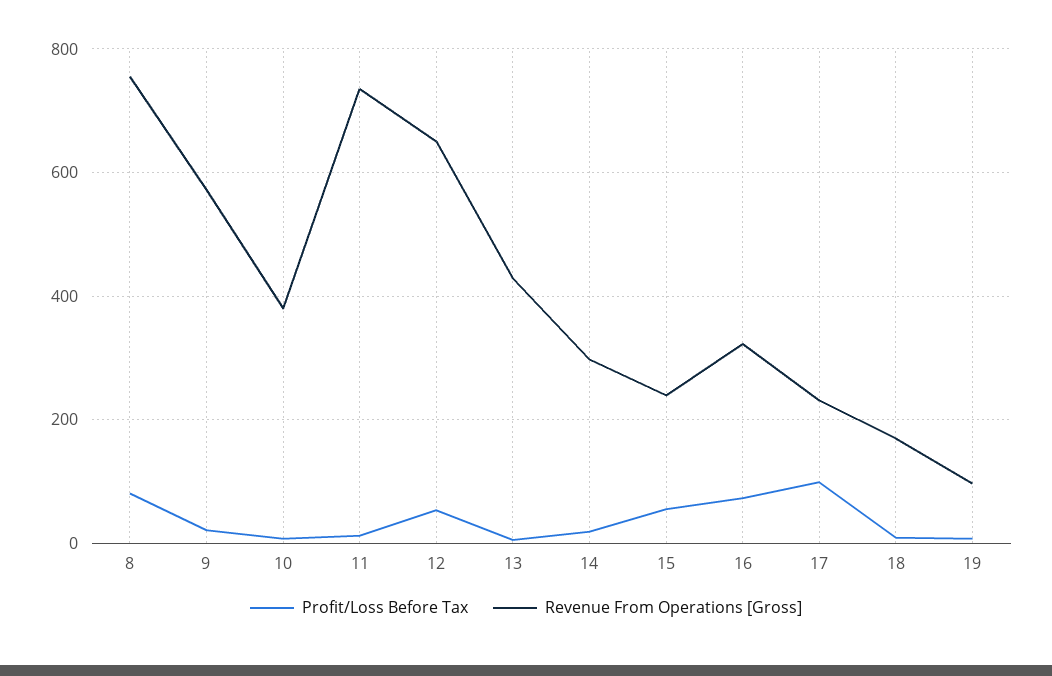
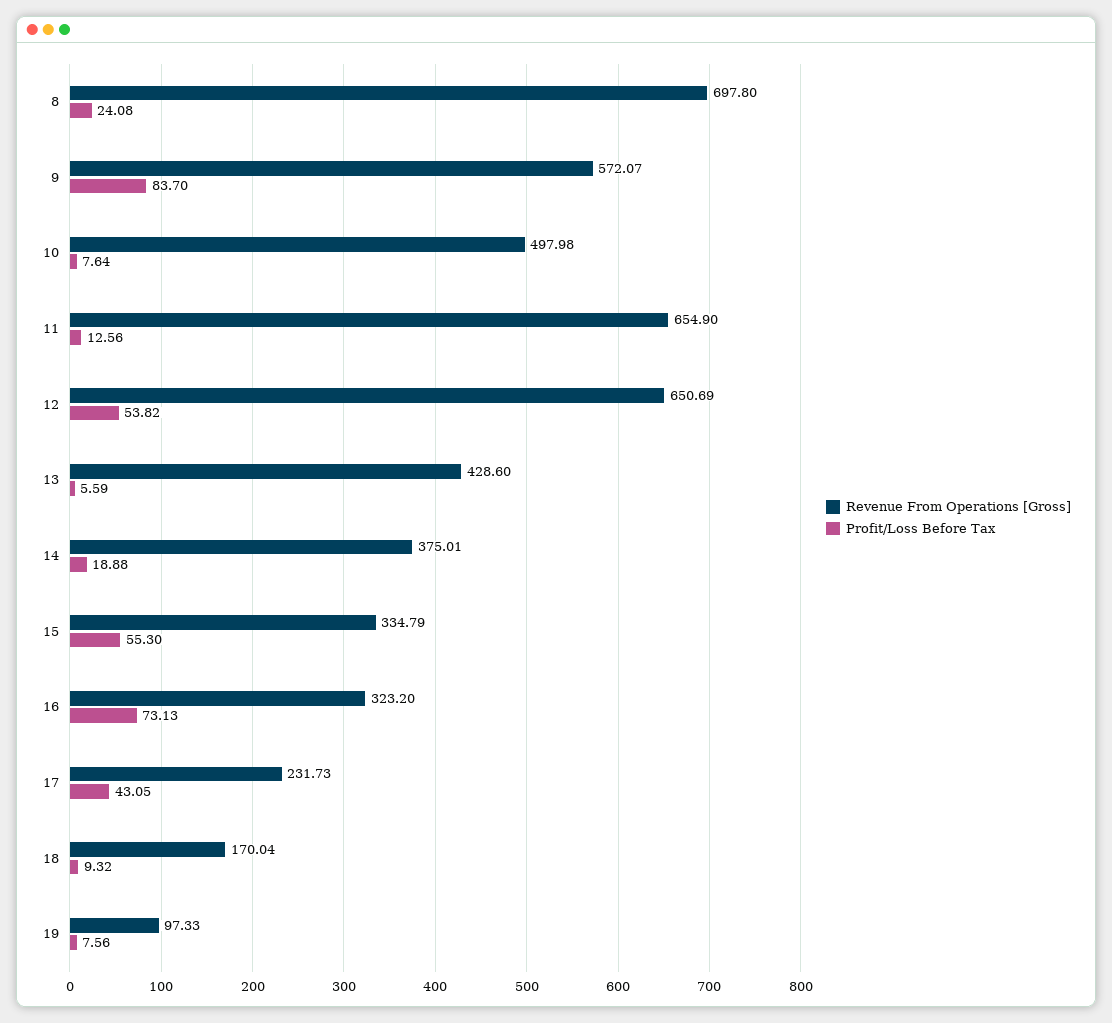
Profit/Loss Before Tax, 8: 80 -> 24.08
Revenue From Operations [Gross], 8: 760 -> 697.8
Profit/Loss Before Tax, 9: 20 -> 83.7
Revenue From Operations [Gross], 10: 380 -> 497.98
Revenue From Operations [Gross], 11: 740 -> 654.9
Revenue From Operations [Gross], 14: 300 -> 375.01
Revenue From Operations [Gross], 15: 240 -> 334.79
Profit/Loss Before Tax, 17: 100 -> 43.05

